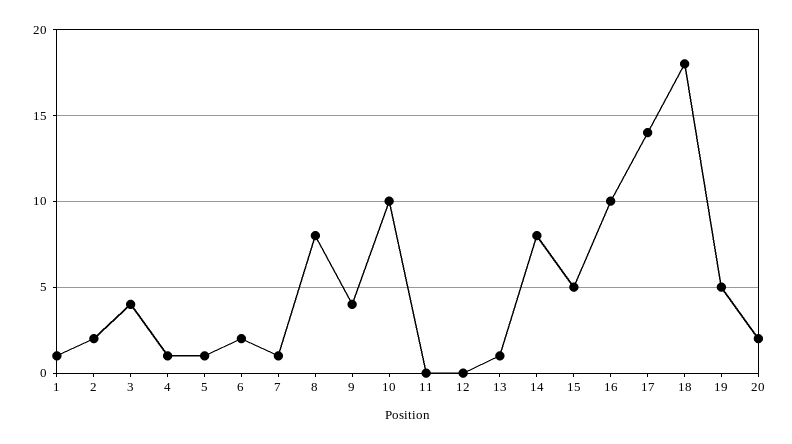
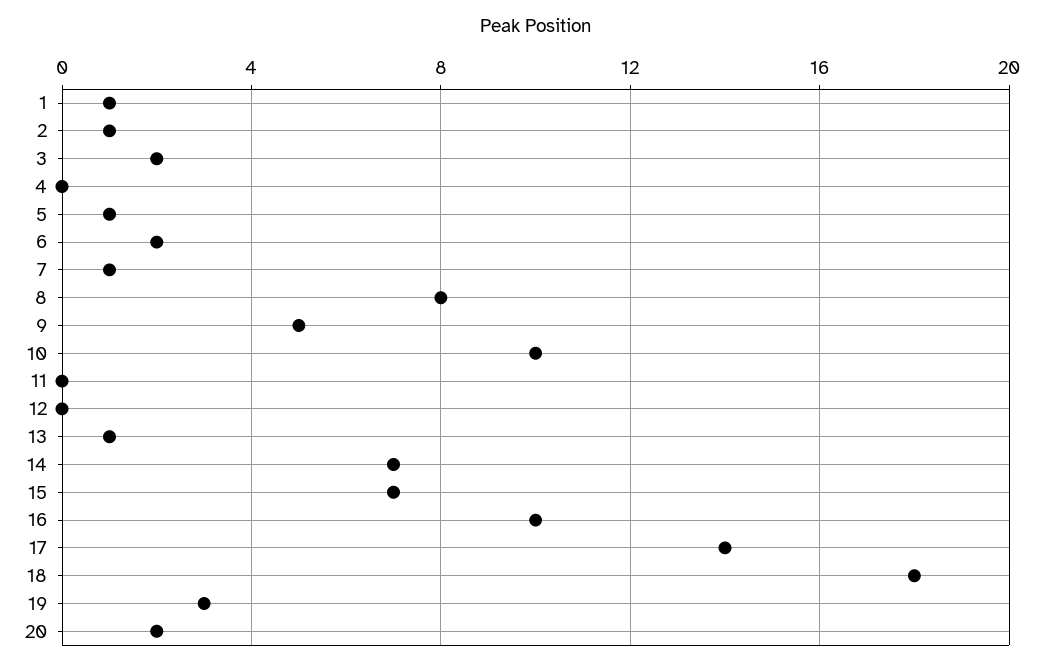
2: 2 -> 1
3: 4 -> 2
4: 1 -> 0
9: 4 -> 5
14: 8 -> 7
15: 5 -> 7
19: 5 -> 3

